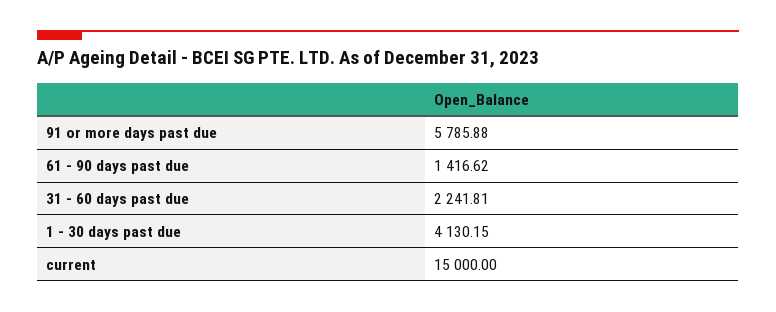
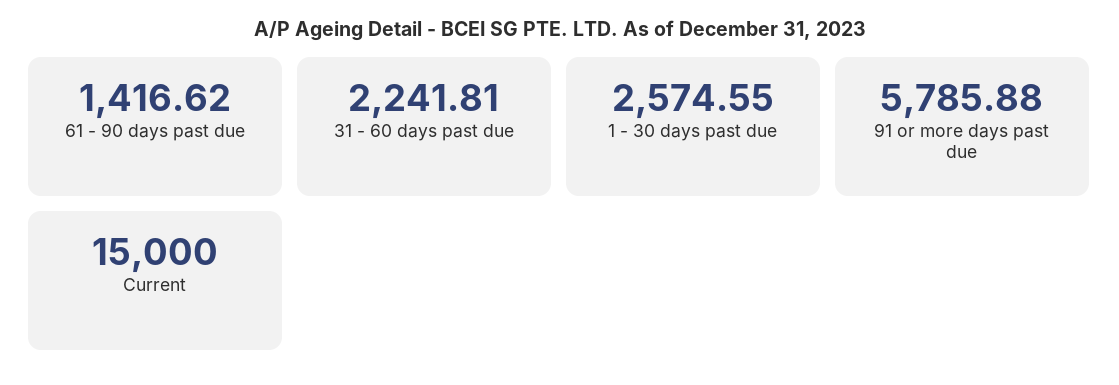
1 - 30 days past due: 4130.15 -> 2574.55

